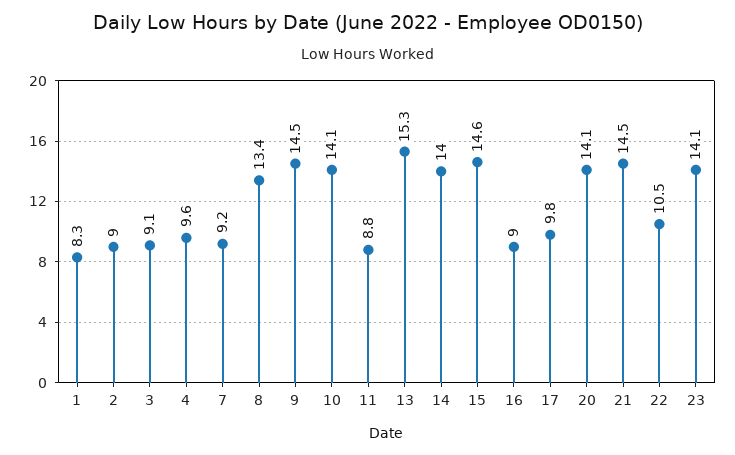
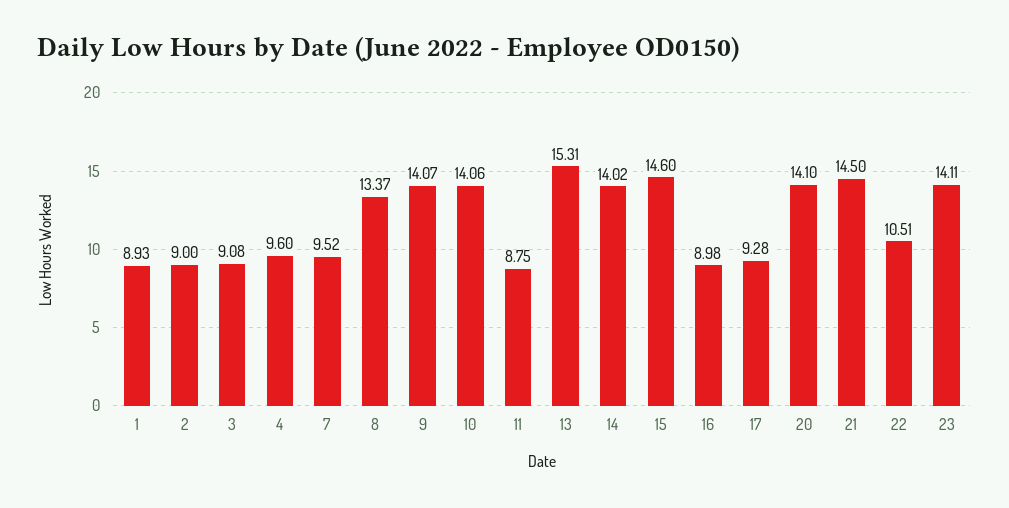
1: 8.3 -> 8.93
7: 9.2 -> 9.52
9: 14.5 -> 14.07
17: 9.8 -> 9.28

